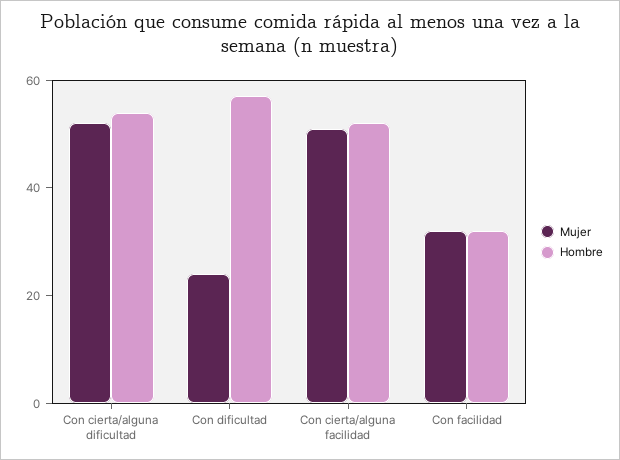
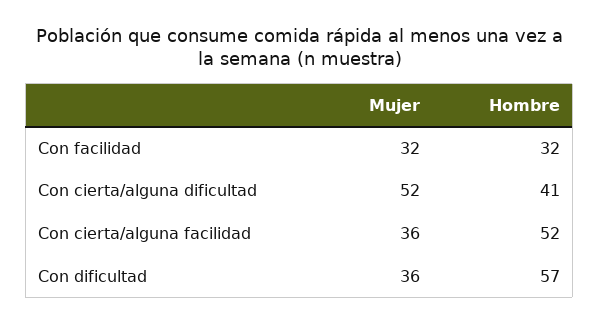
Hombre, Con cierta/alguna dificultad: 55 -> 41
Mujer, Con dificultad: 25 -> 36
Mujer, Con cierta/alguna facilidad: 50 -> 36

